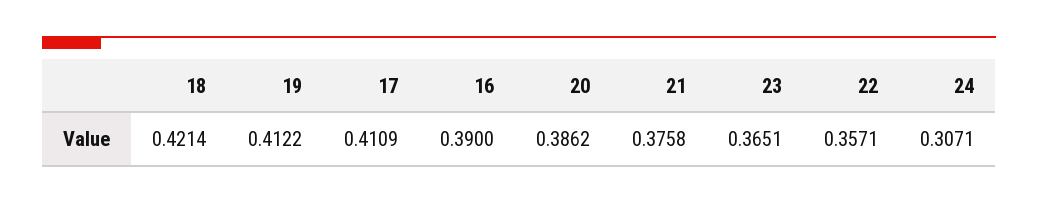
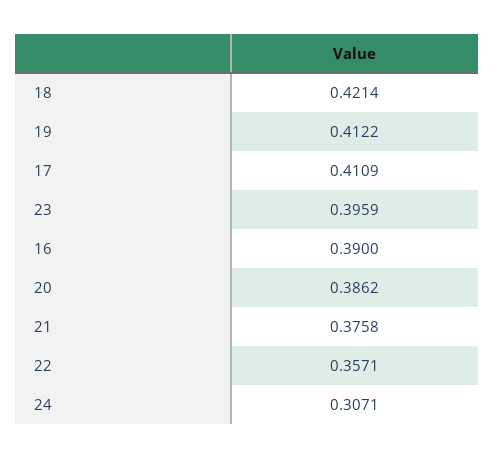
23: 0.3651 -> 0.3959

